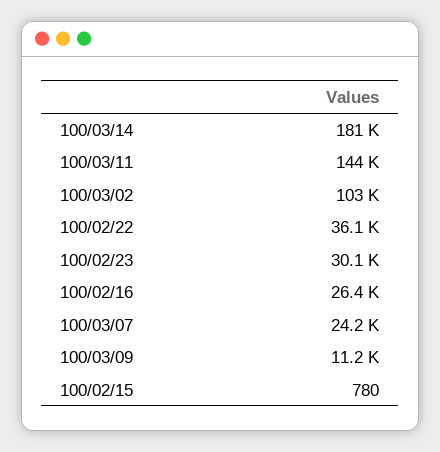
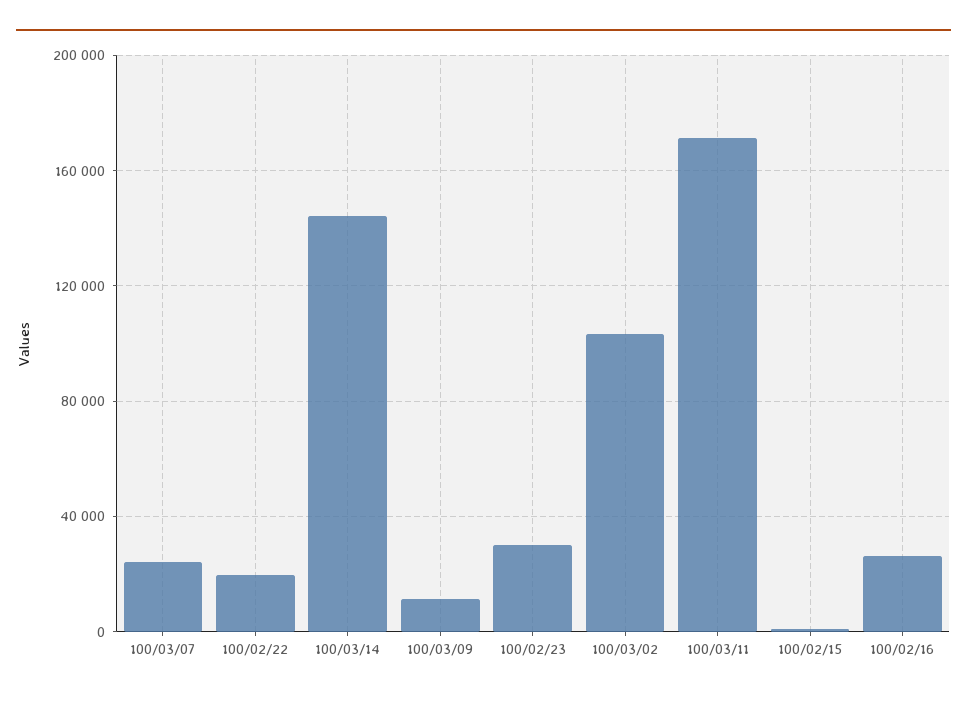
100/03/14: 181000 -> 145000
100/03/11: 144000 -> 170000
100/02/22: 36100 -> 20000

